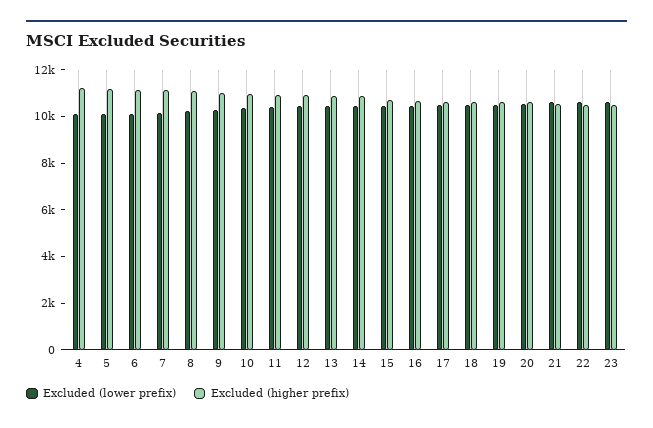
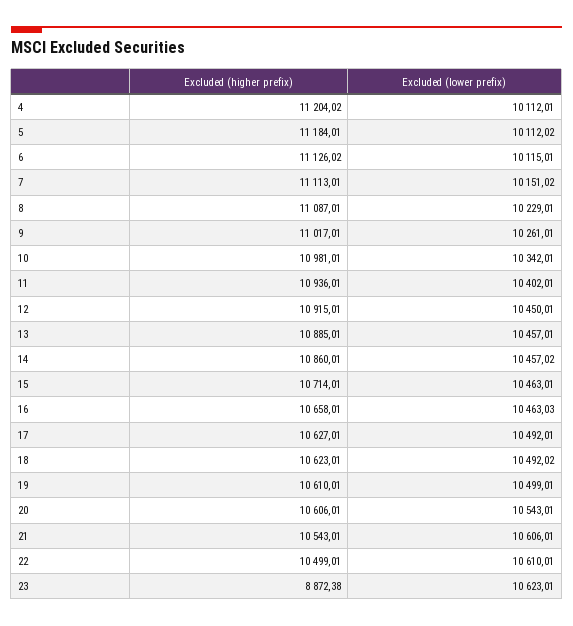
Excluded (higher prefix), 23: 10500 -> 8872.38

